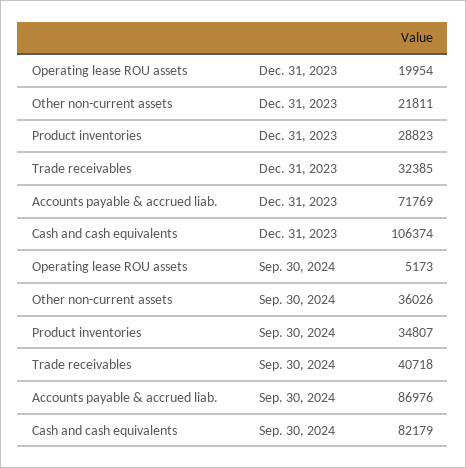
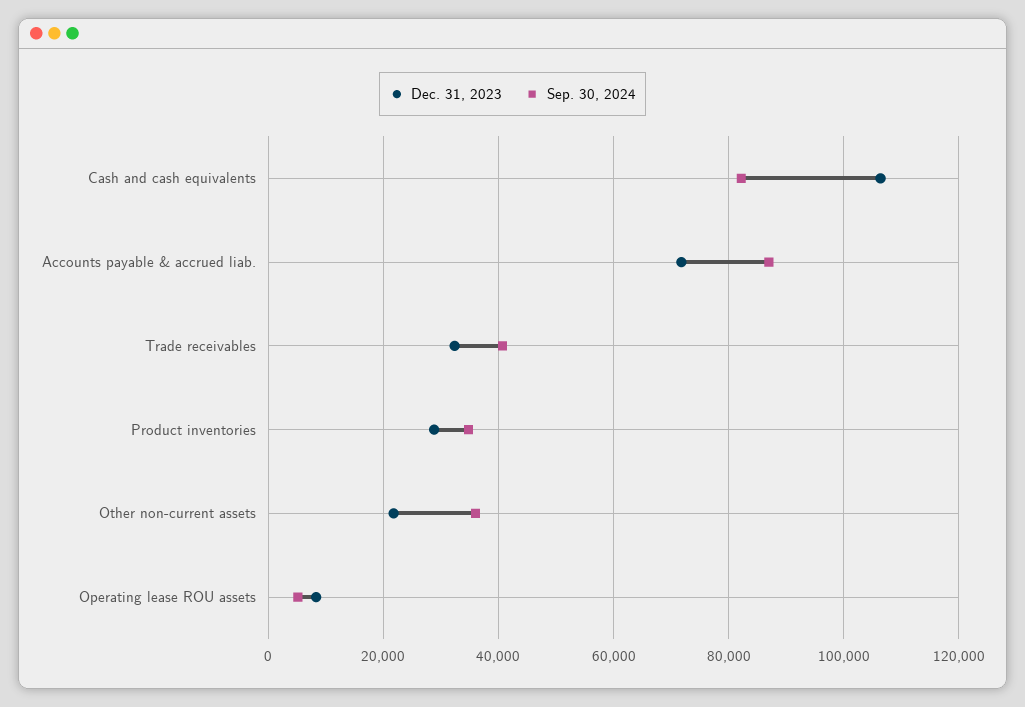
Dec. 31, 2023, Operating lease ROU assets: 19954 -> 8000

